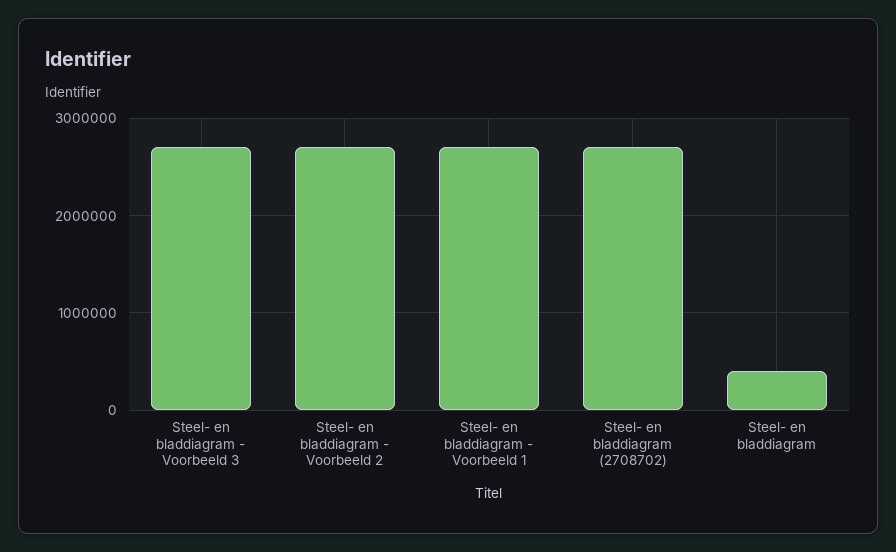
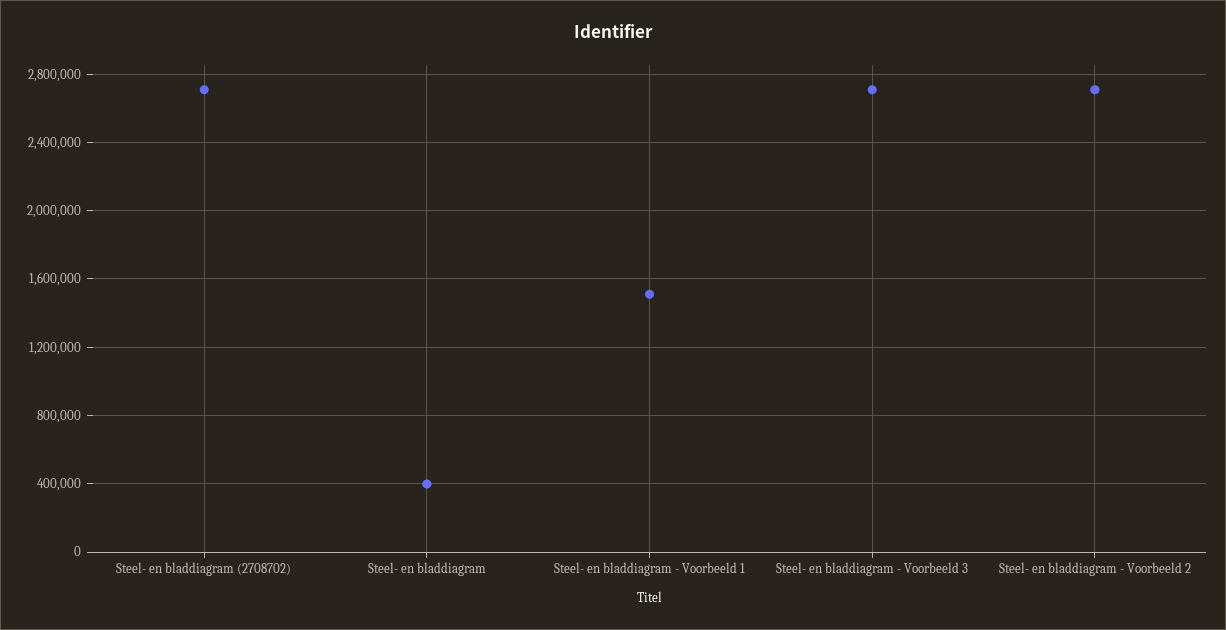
Steel- en bladdiagram - Voorbeeld 1: 2700000 -> 1500000

